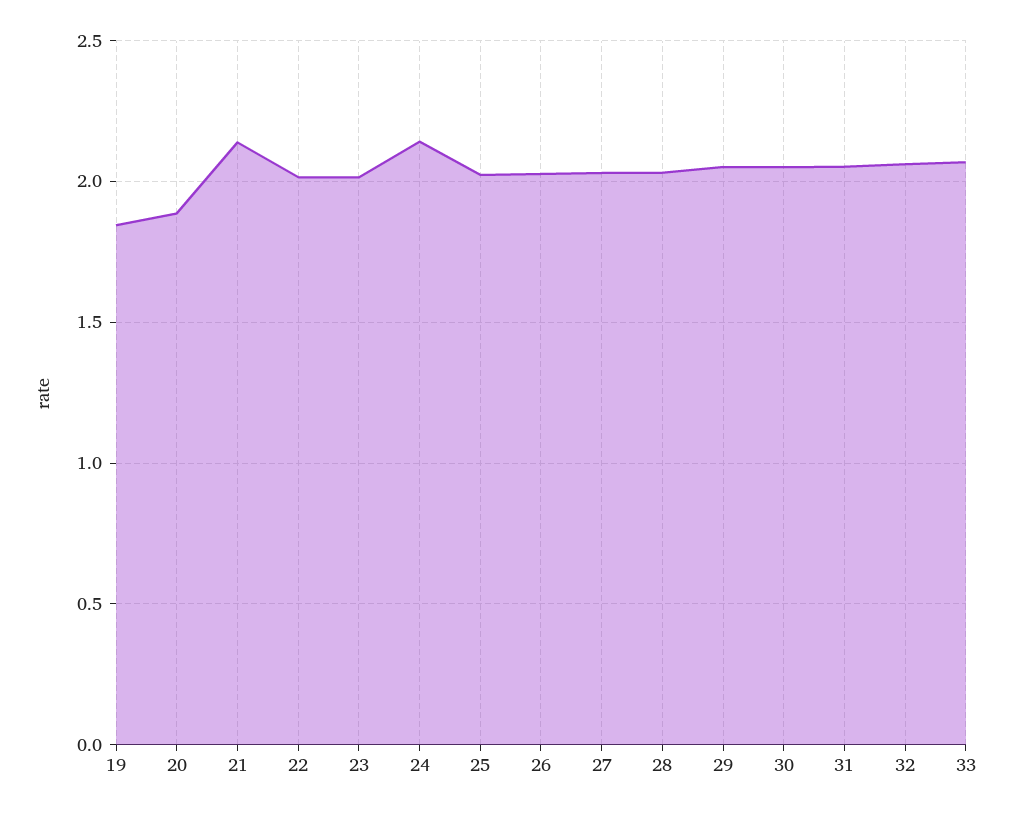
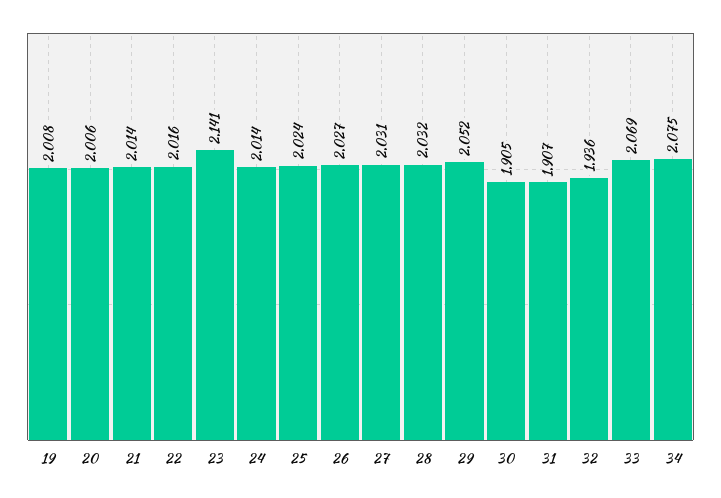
19: 1.85 -> 2.008
20: 1.9 -> 2.006
21: 2.15 -> 2.014
23: 2 -> 2.141
24: 2.15 -> 2.014
30: 2.05 -> 1.905
31: 2.05 -> 1.907
32: 2.05 -> 1.936
34: none -> 2.075

